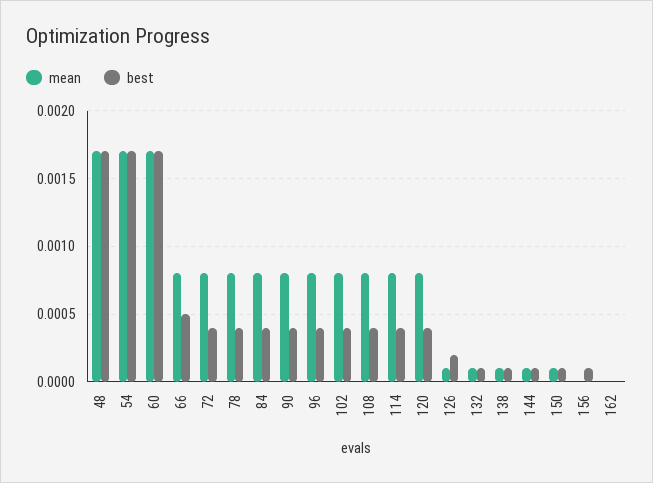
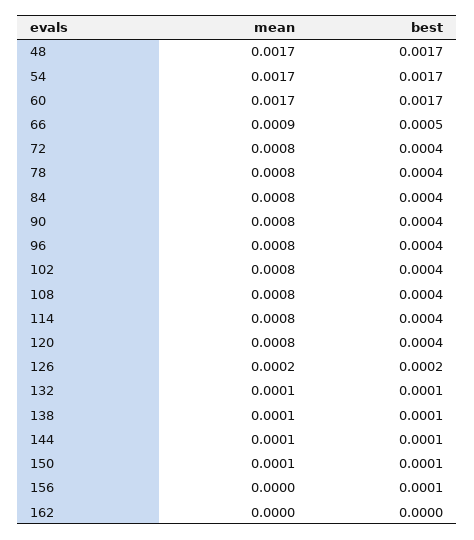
mean, 66: 0.0008 -> 0.0009
mean, 126: 0.0001 -> 0.0002

